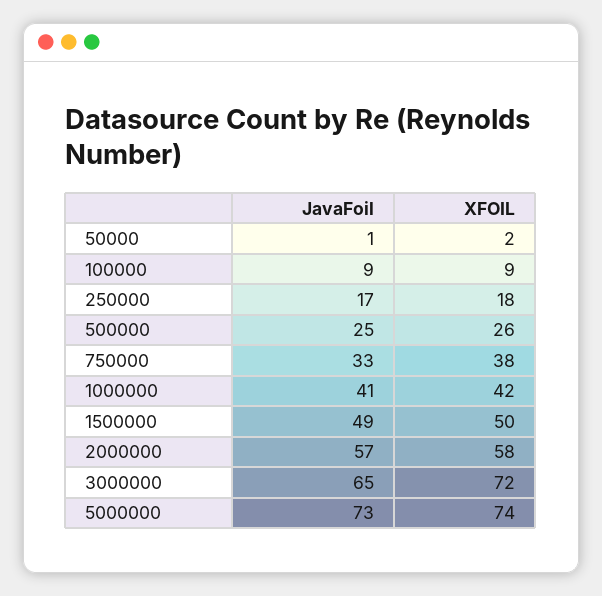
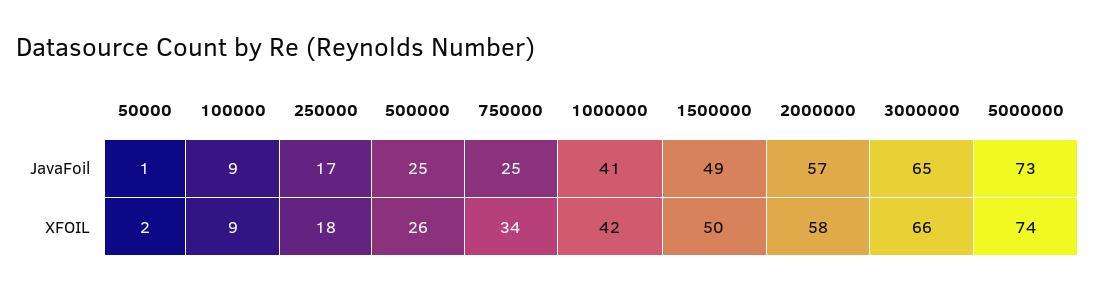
JavaFoil, 750000: 33 -> 25
XFOIL, 750000: 38 -> 34
XFOIL, 3000000: 72 -> 66

